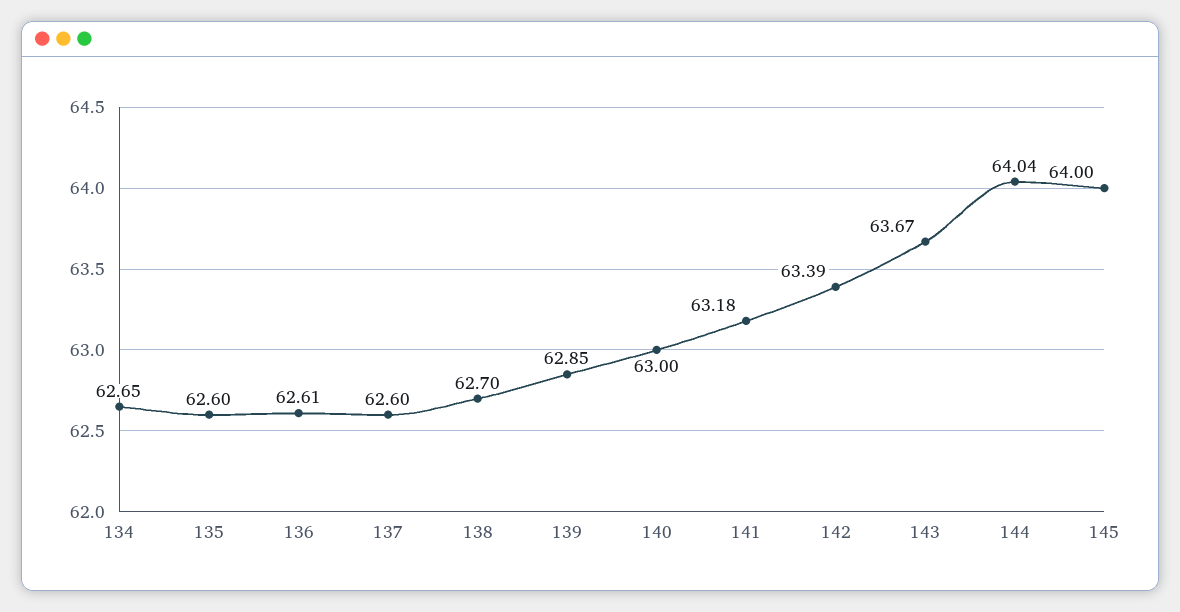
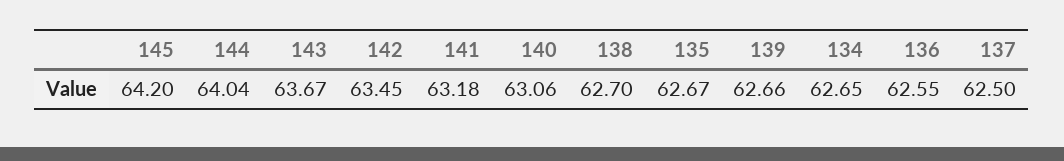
135: 62.6 -> 62.67
136: 62.61 -> 62.55
137: 62.6 -> 62.5
139: 62.85 -> 62.66
140: 63 -> 63.06
142: 63.39 -> 63.45
145: 64 -> 64.2

